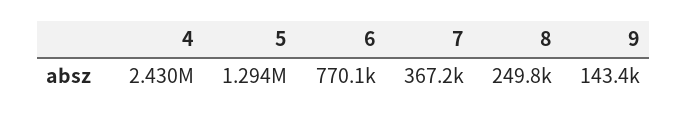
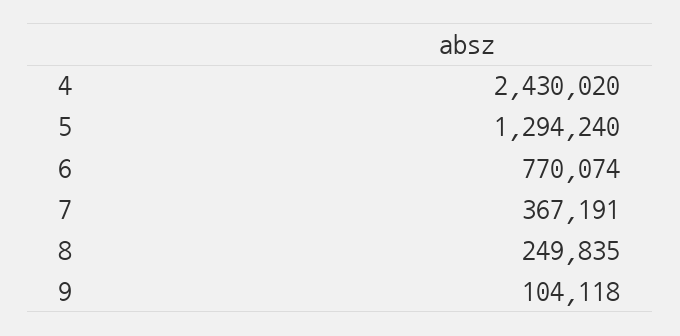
9: 143400 -> 104118

